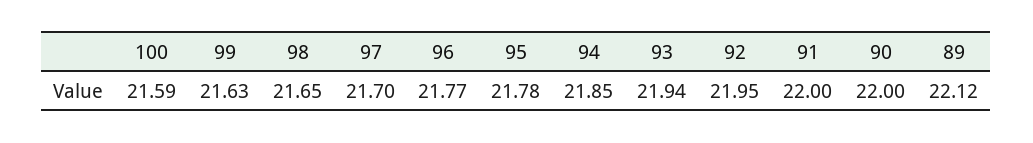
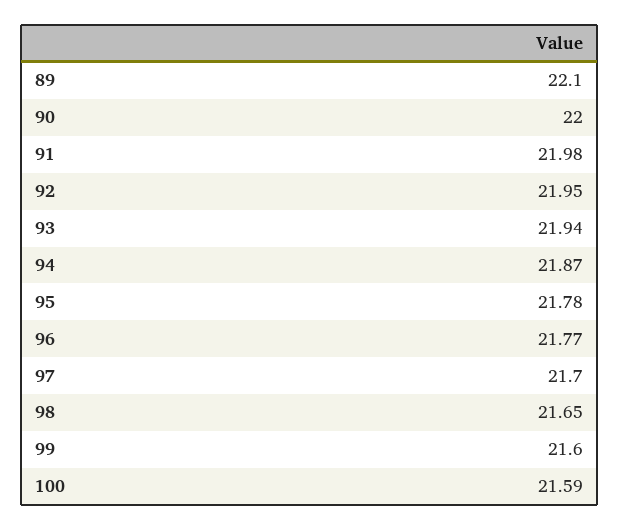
99: 21.63 -> 21.6
94: 21.85 -> 21.87
91: 22 -> 21.98
89: 22.12 -> 22.1

